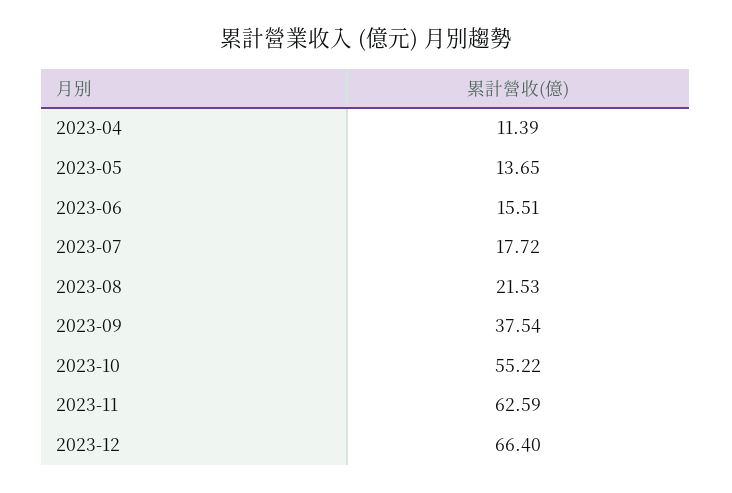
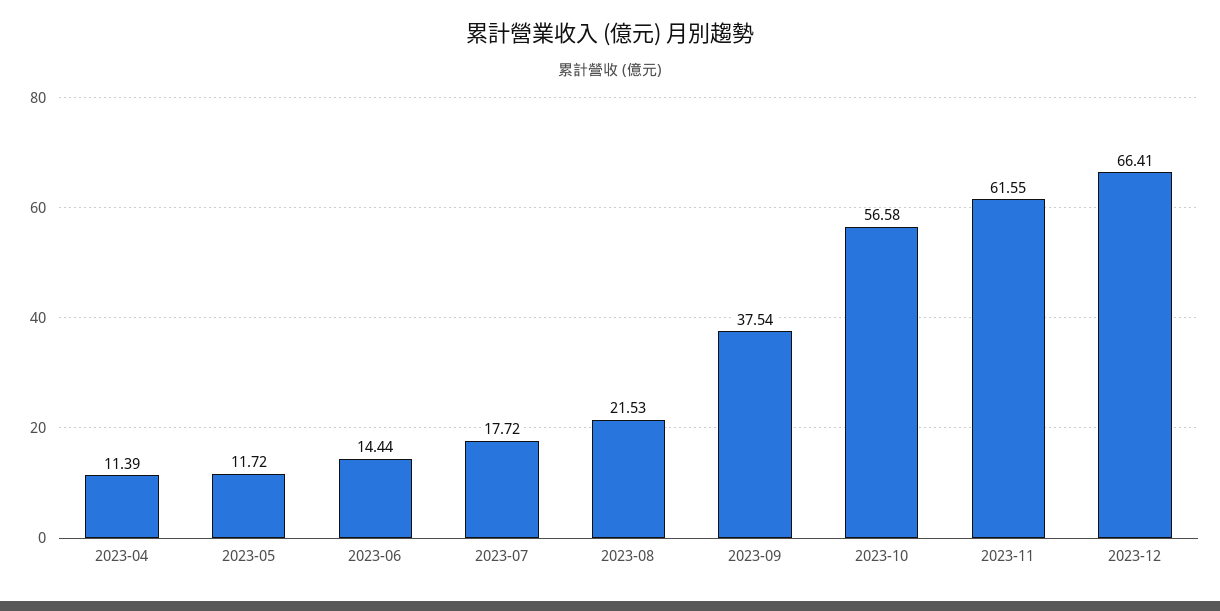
2023-05: 13.65 -> 11.72
2023-06: 15.51 -> 14.44
2023-10: 55.22 -> 56.58
2023-11: 62.59 -> 61.55
2023-12: 66.4 -> 66.41

